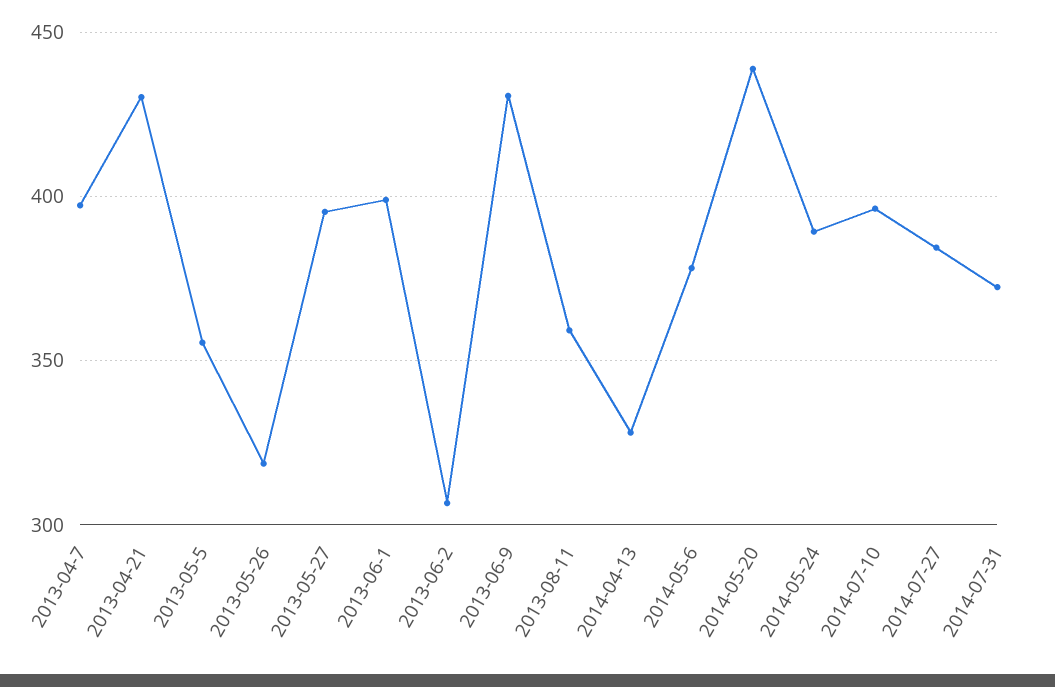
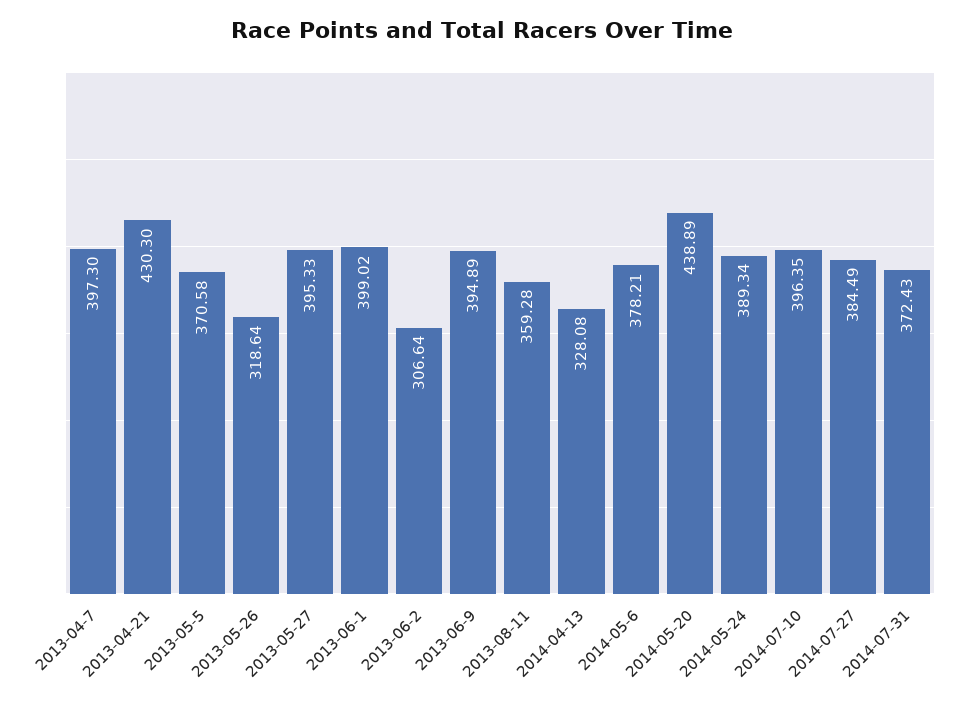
2013-05-5: 355 -> 370.58
2013-06-9: 430 -> 394.89

